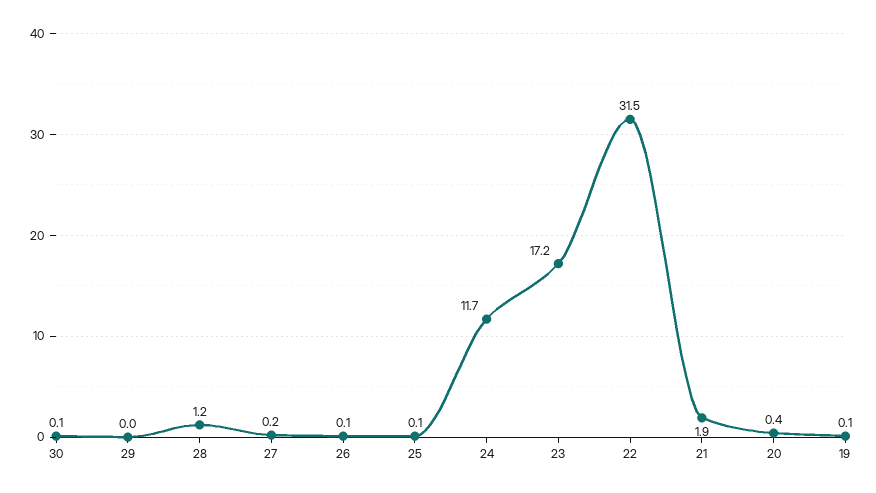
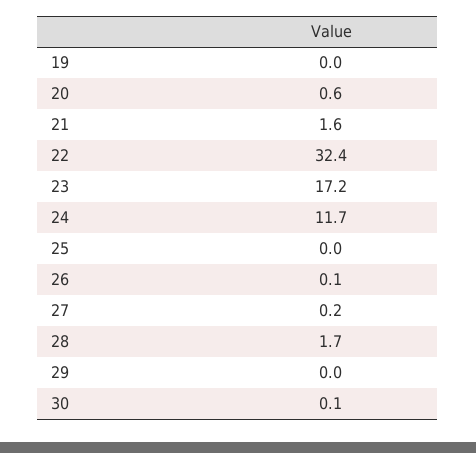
28: 1.2 -> 1.7
25: 0.1 -> 0
22: 31.5 -> 32.4
21: 1.9 -> 1.6
20: 0.4 -> 0.6
19: 0.1 -> 0

